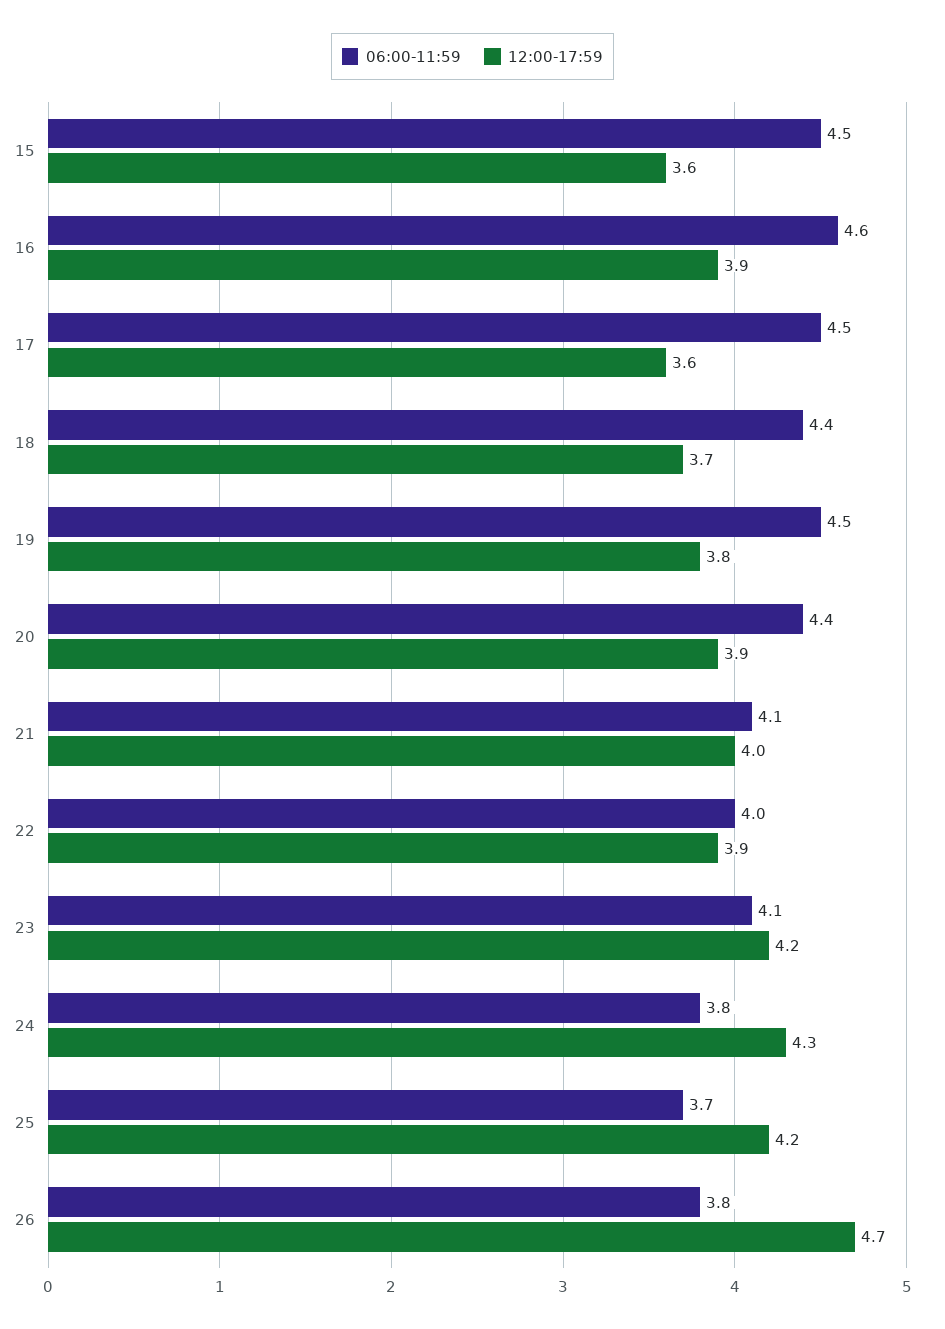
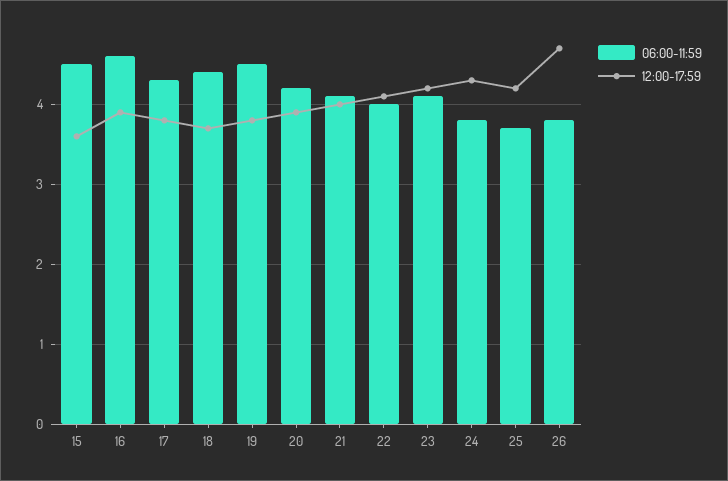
06:00-11:59, 17: 4.5 -> 4.3
12:00-17:59, 17: 3.6 -> 3.8
06:00-11:59, 20: 4.4 -> 4.2
12:00-17:59, 22: 3.9 -> 4.1

